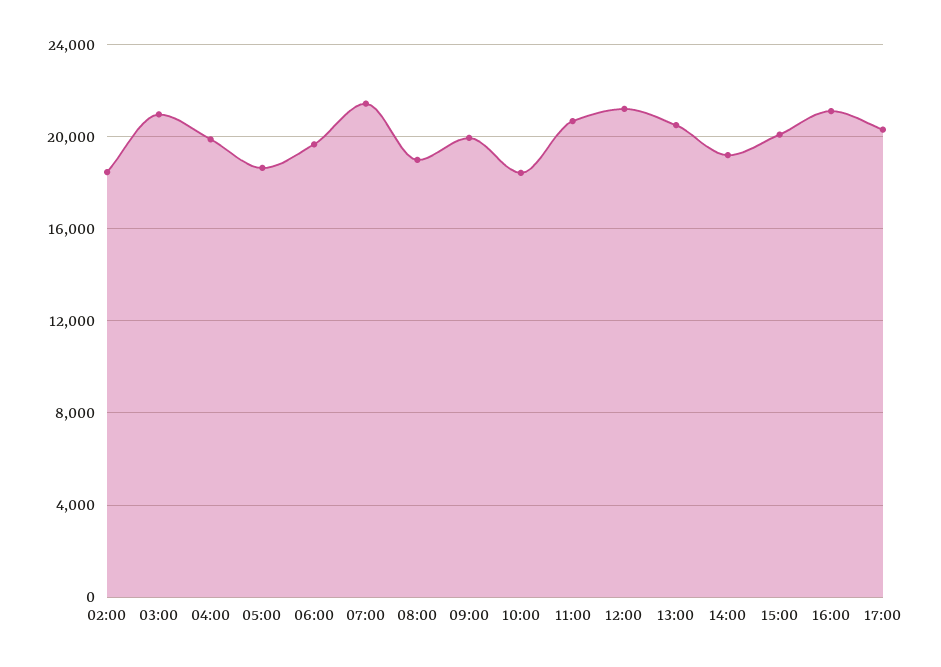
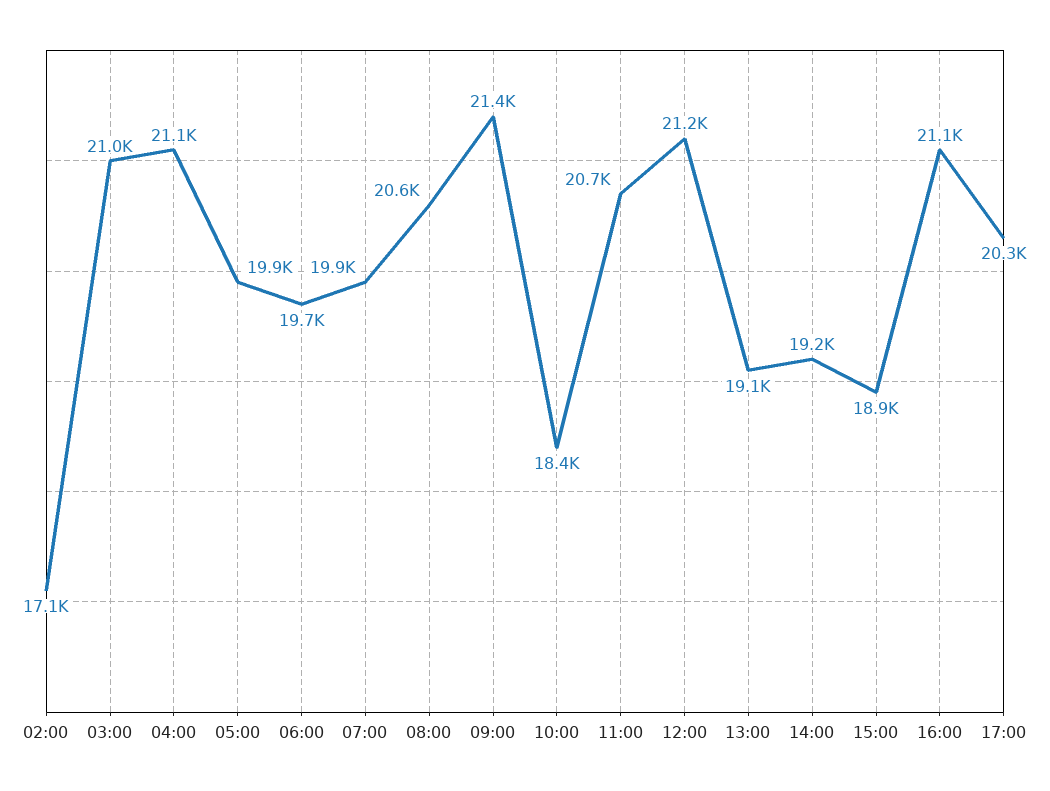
02:00: 18500 -> 17100
04:00: 20000 -> 21100
05:00: 18500 -> 19900
07:00: 21500 -> 19900
08:00: 19000 -> 20600
09:00: 20000 -> 21400
13:00: 20500 -> 19100
15:00: 20000 -> 18900

